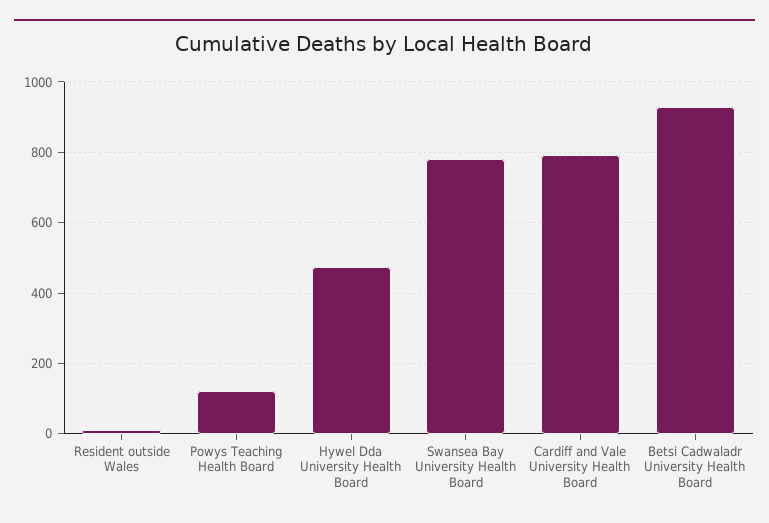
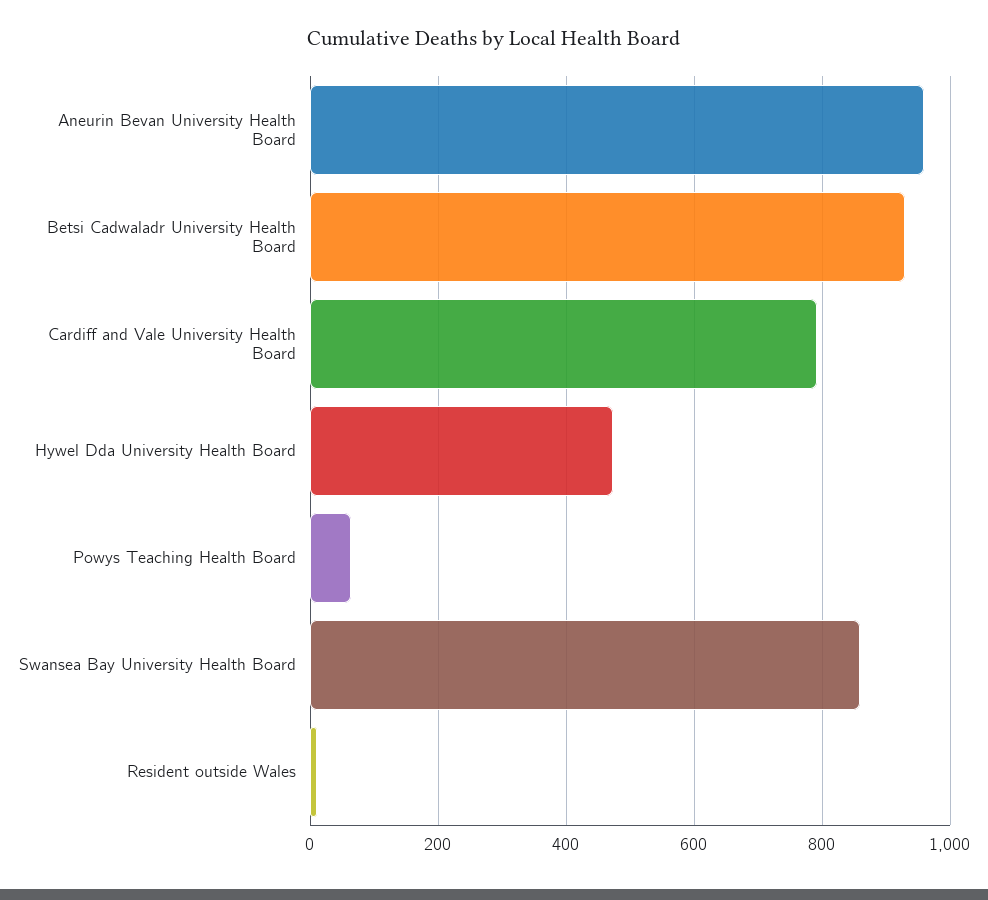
Powys Teaching Health Board: 120 -> 60
Swansea Bay University Health Board: 780 -> 860
Aneurin Bevan University Health Board: none -> 960

